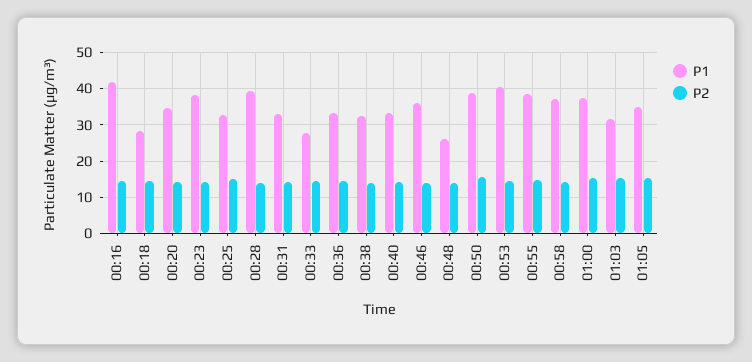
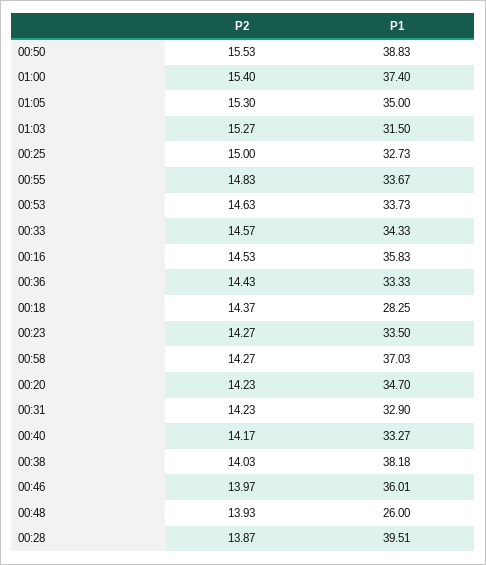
P1, 00:16: 42 -> 35.83
P1, 00:23: 38 -> 33.5
P1, 00:33: 28 -> 34.33
P1, 00:38: 32 -> 38.18
P1, 00:53: 40 -> 33.73
P1, 00:55: 38 -> 33.67

